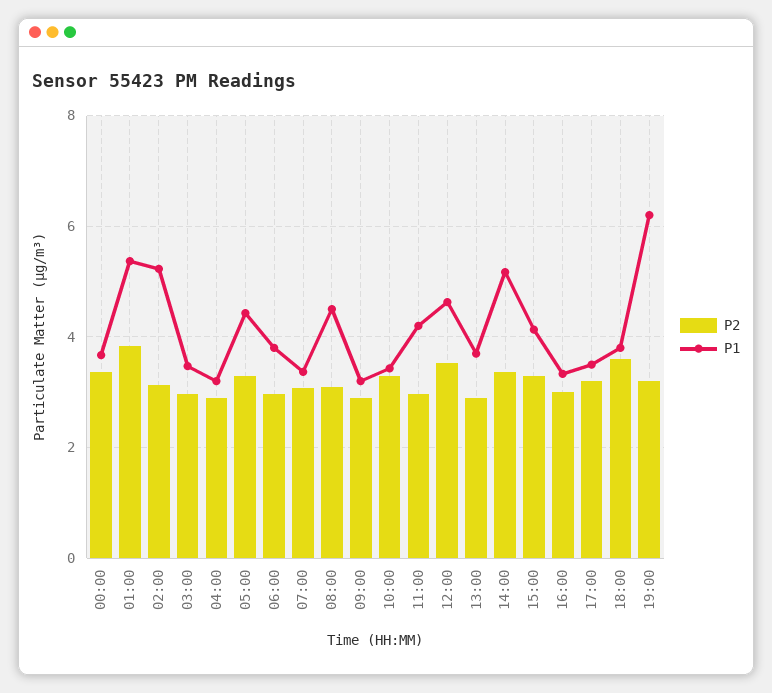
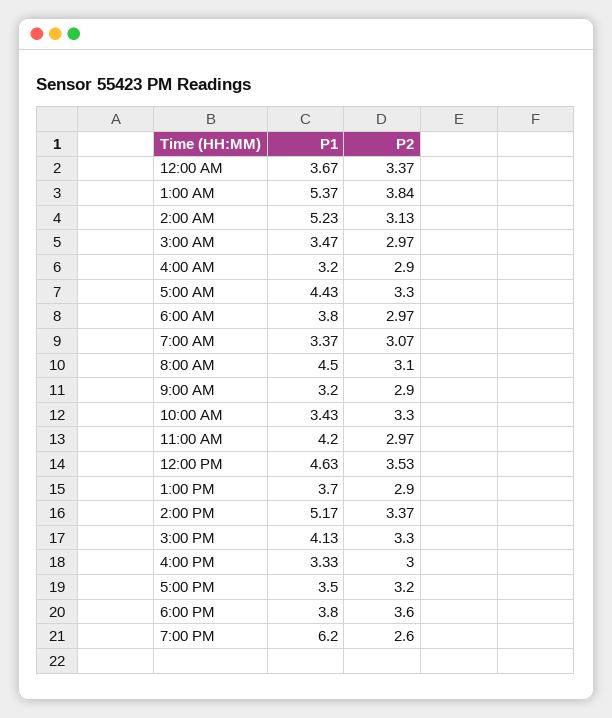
P2, 19:00: 3.2 -> 2.6

